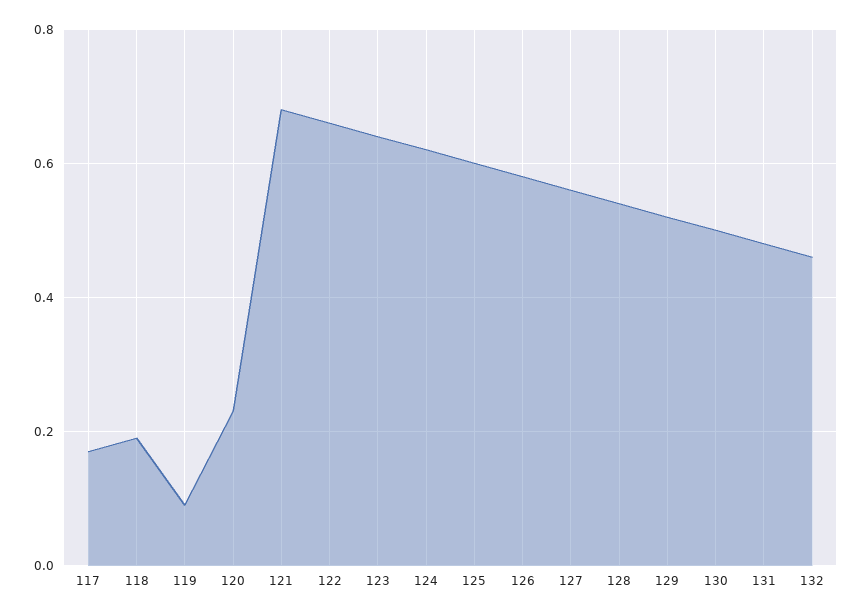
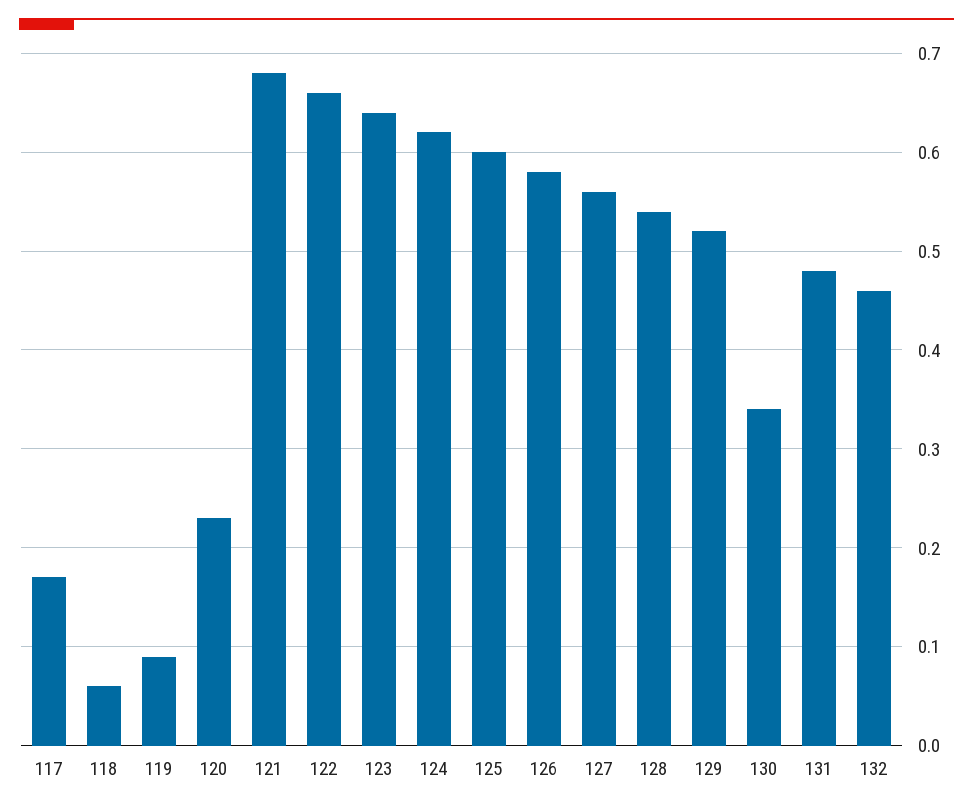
118: 0.2 -> 0.06
130: 0.5 -> 0.34

